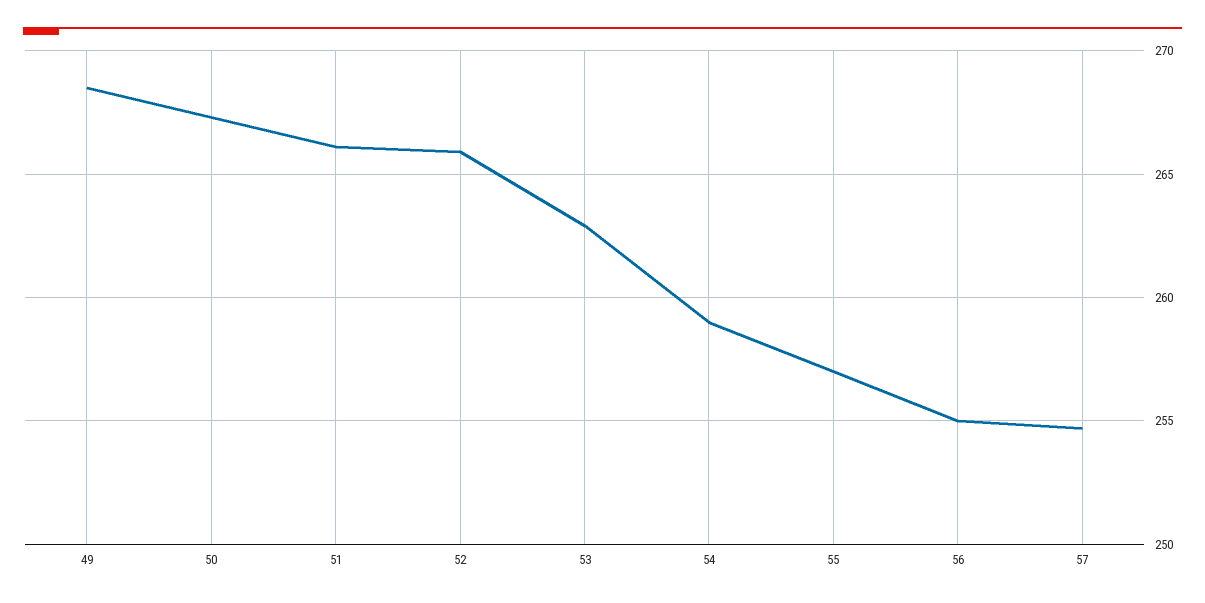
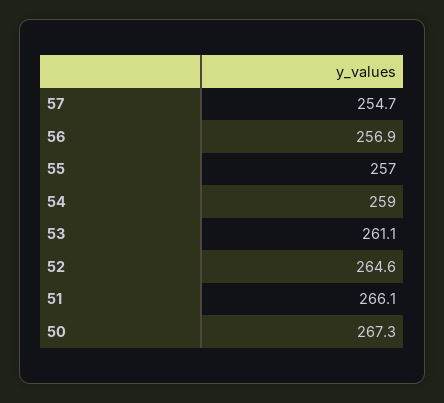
49: 268.5 -> none
52: 266 -> 264.6
53: 263 -> 261.1
56: 255 -> 256.9

